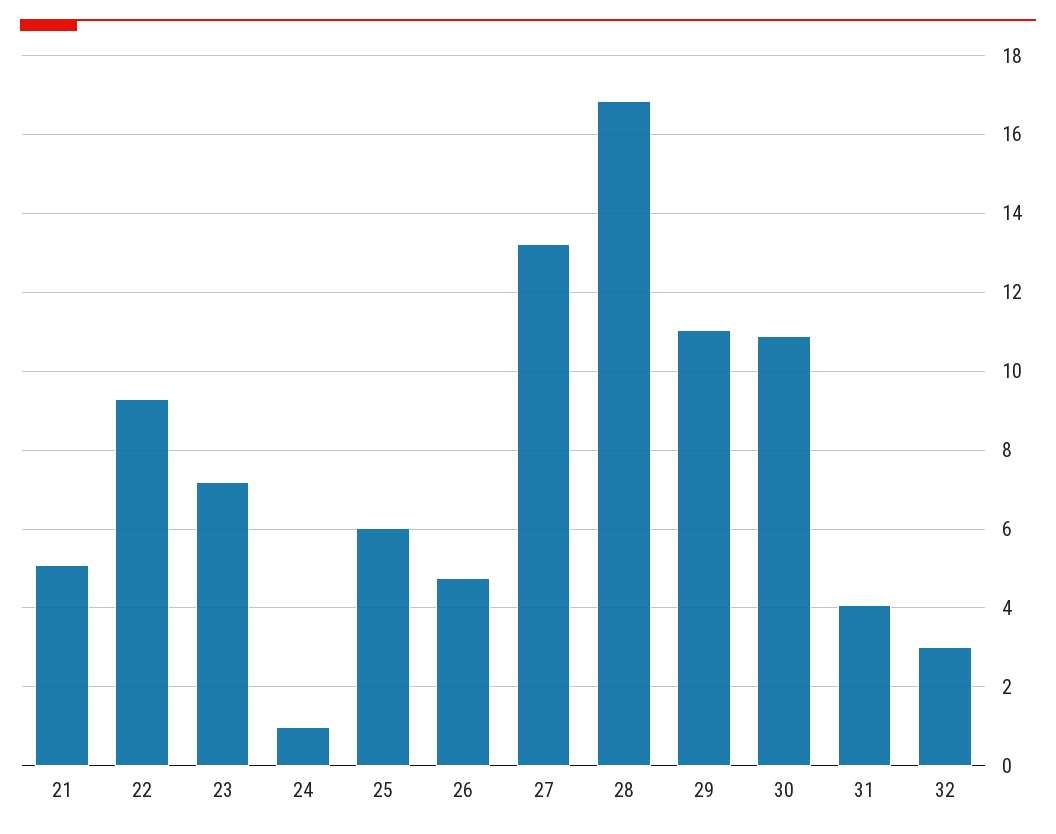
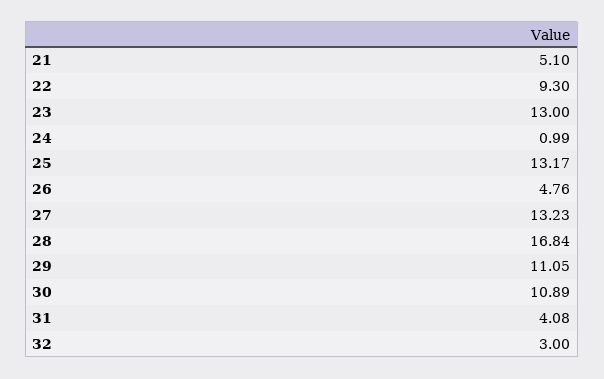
23: 7.2 -> 13
25: 6 -> 13.17

